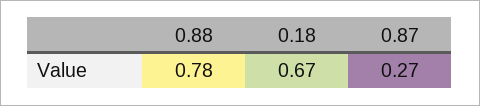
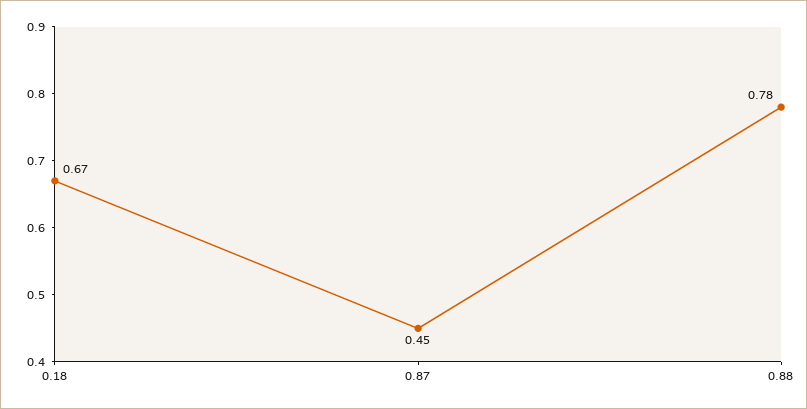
0.87: 0.27 -> 0.45

